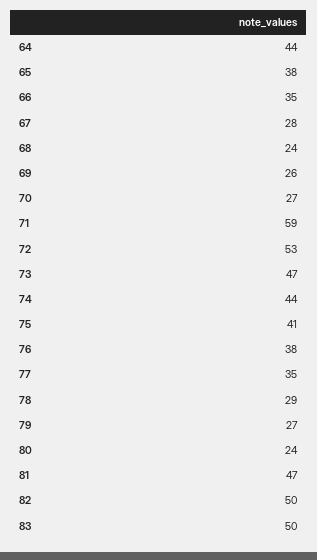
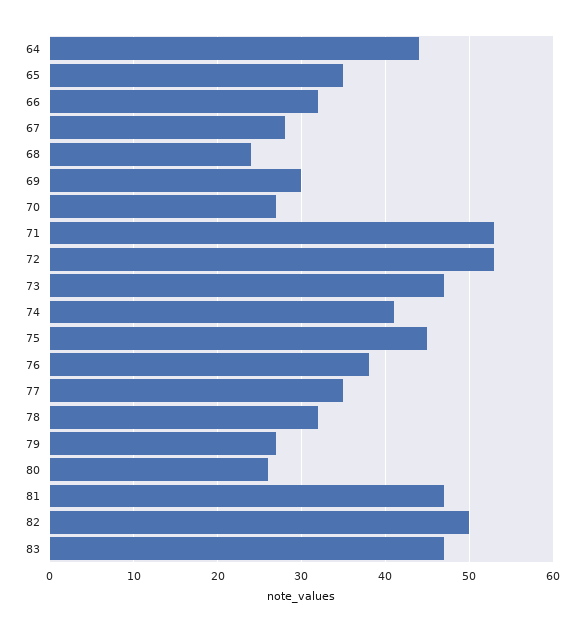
65: 38 -> 35
66: 35 -> 32
69: 26 -> 30
71: 59 -> 53
74: 44 -> 41
75: 41 -> 45
78: 29 -> 32
80: 24 -> 26
83: 50 -> 47

